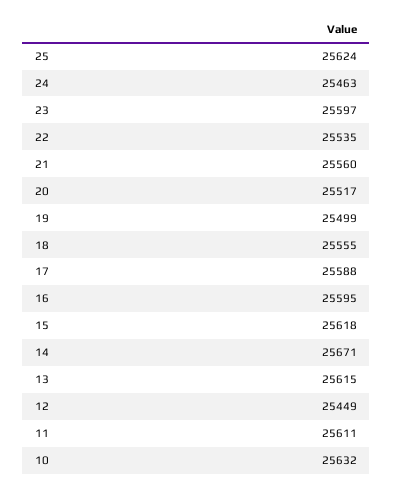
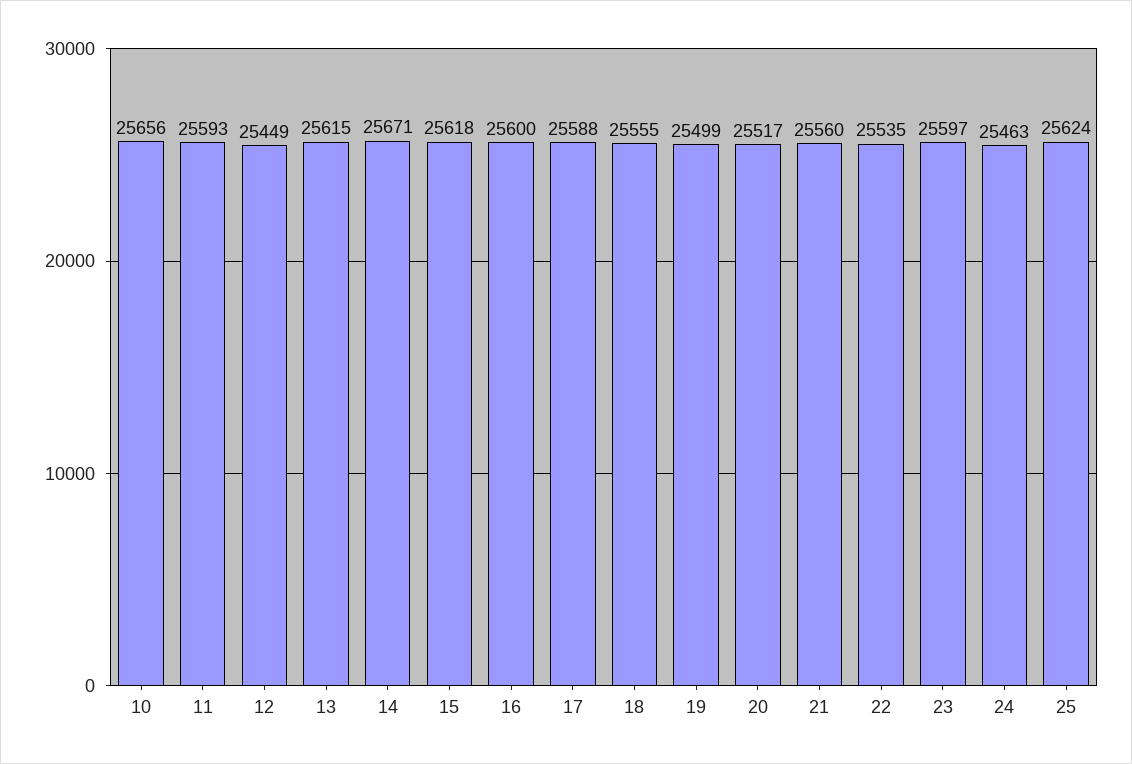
16: 25595 -> 25600
11: 25611 -> 25593
10: 25632 -> 25656

